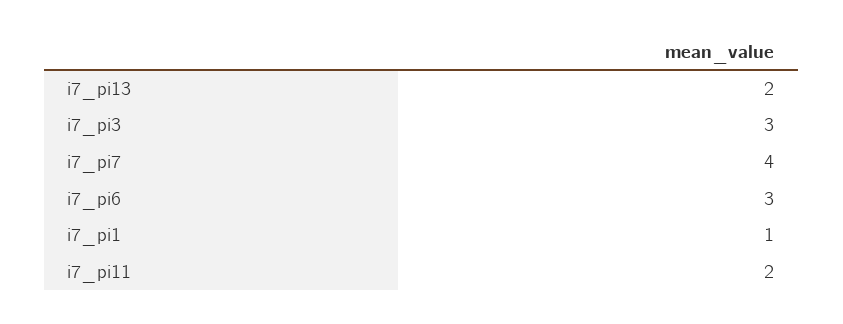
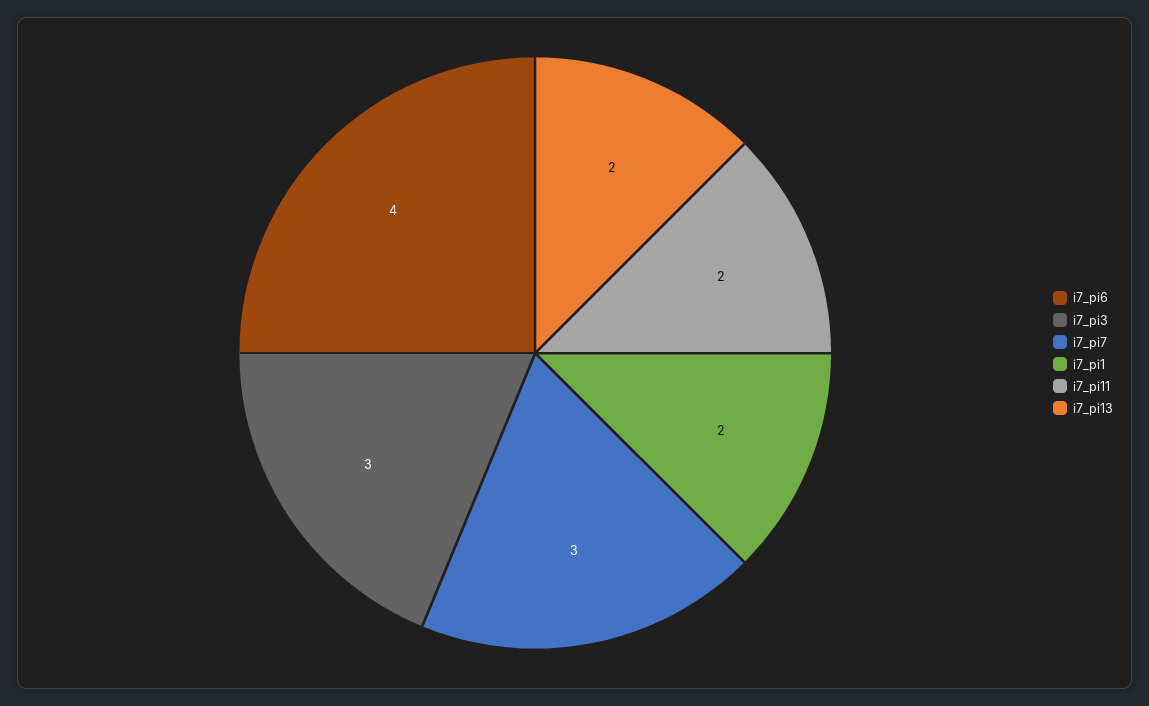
i7_pi7: 4 -> 3
i7_pi6: 3 -> 4
i7_pi1: 1 -> 2

